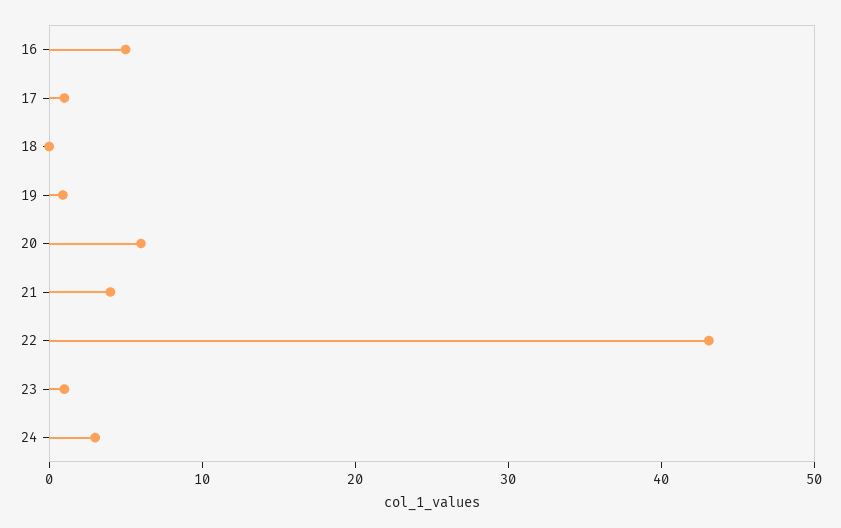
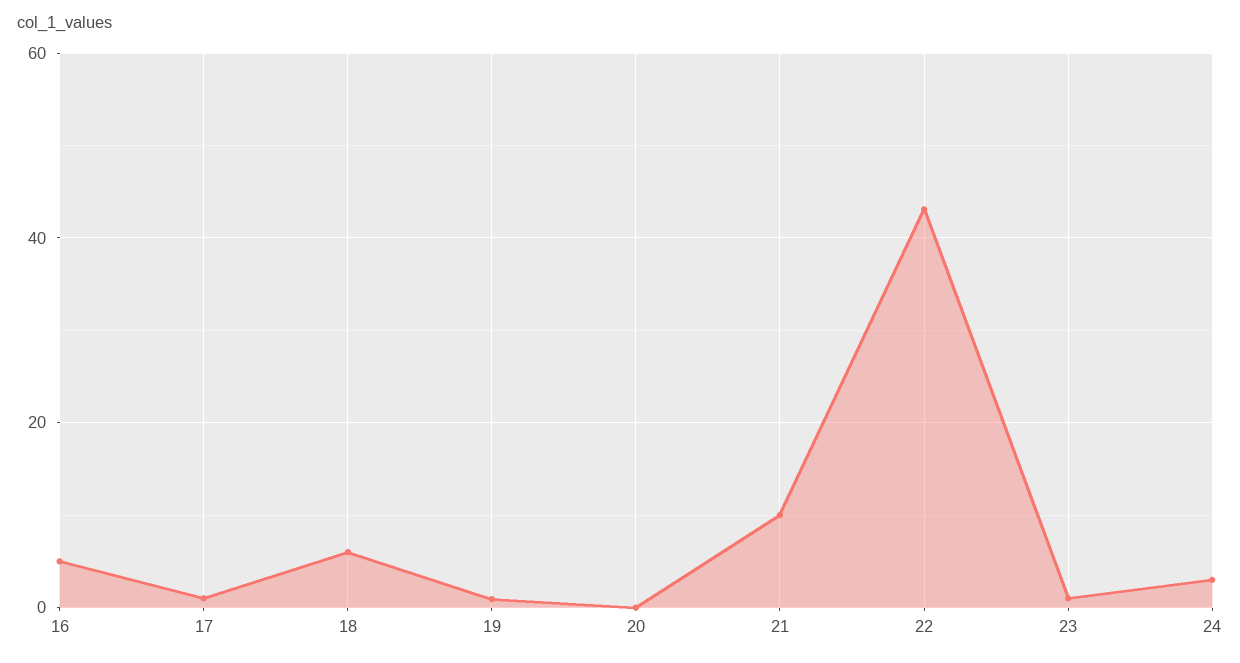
18: 0 -> 6
20: 6 -> 0
21: 4 -> 10

